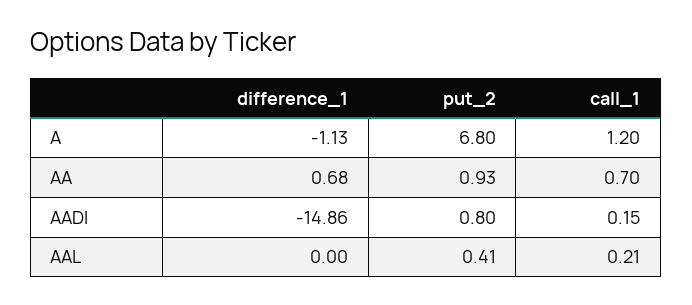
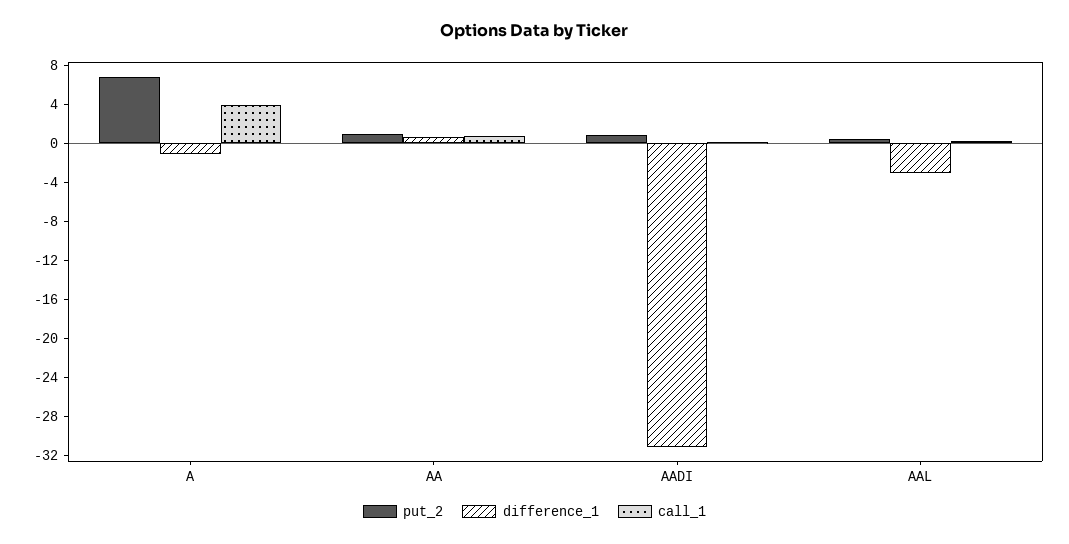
call_1, A: 1.2 -> 4
difference_1, AADI: -14.86 -> -31
difference_1, AAL: 0 -> -3

